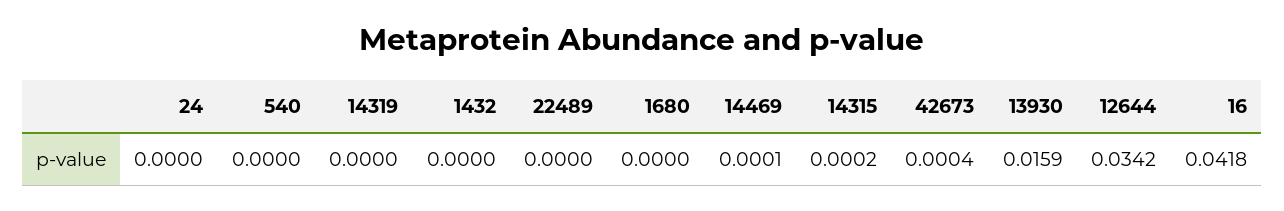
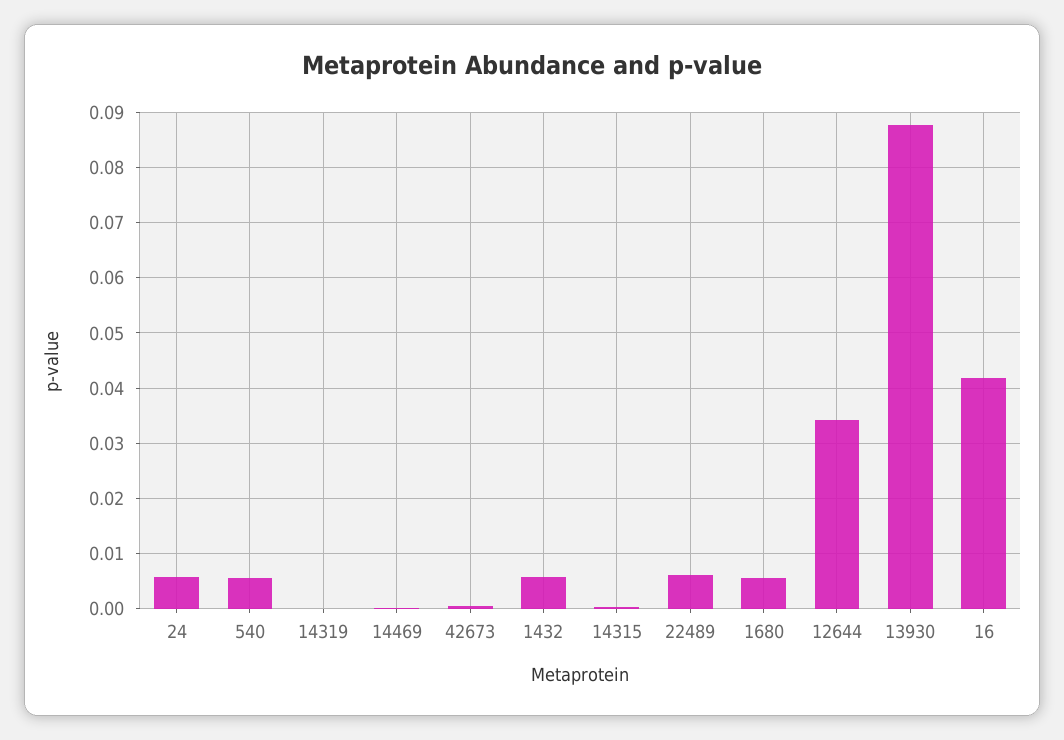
24: 0 -> 0.006
540: 0 -> 0.006
1432: 0 -> 0.006
22489: 0 -> 0.006
1680: 0 -> 0.006
13930: 0.0159 -> 0.088

